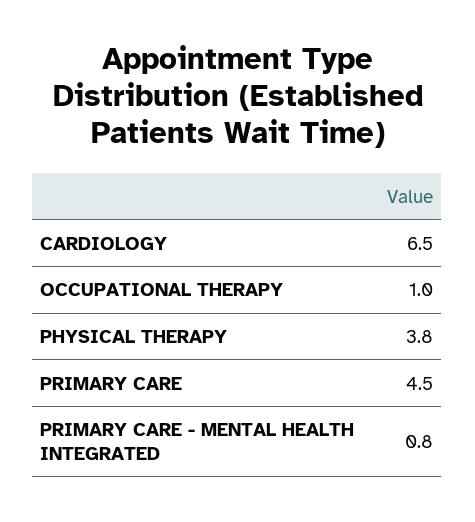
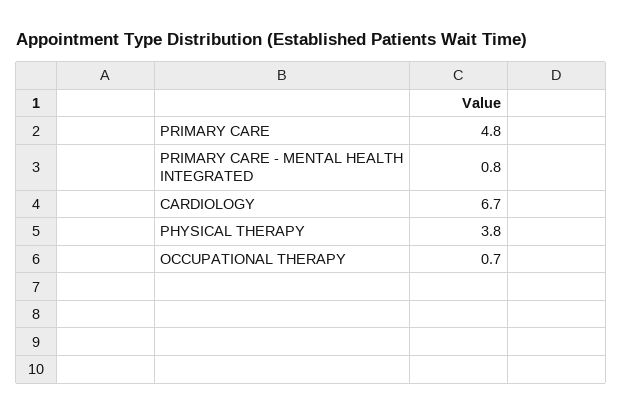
CARDIOLOGY: 6.5 -> 6.7
OCCUPATIONAL THERAPY: 1 -> 0.7
PRIMARY CARE: 4.5 -> 4.8

